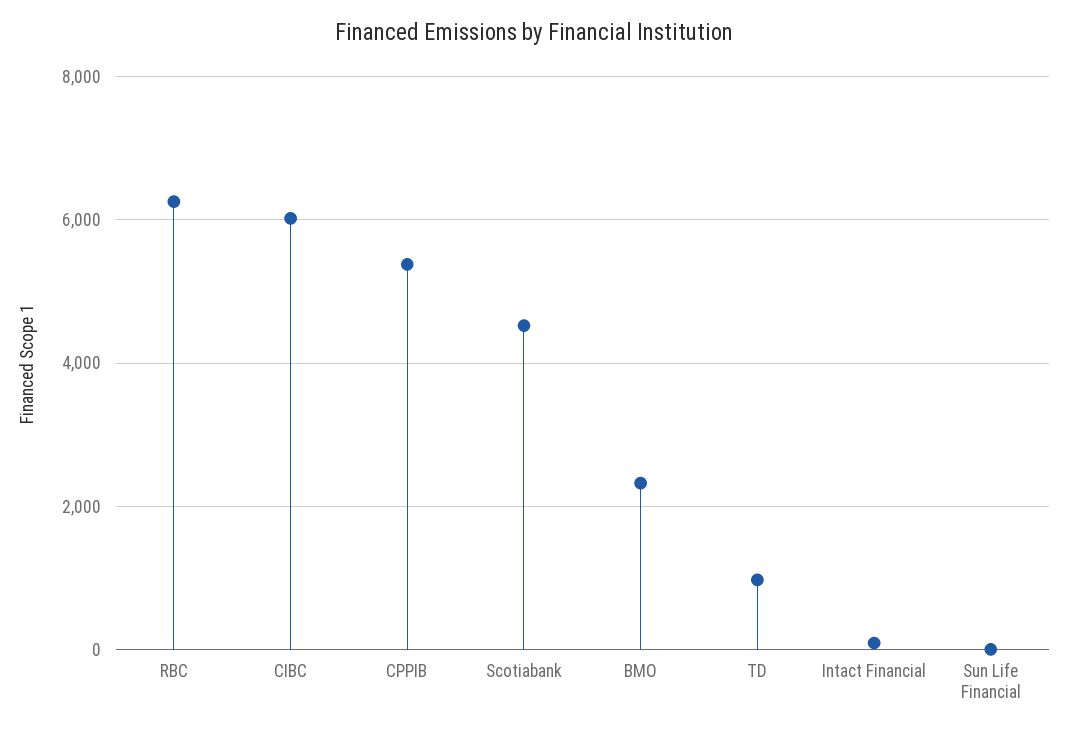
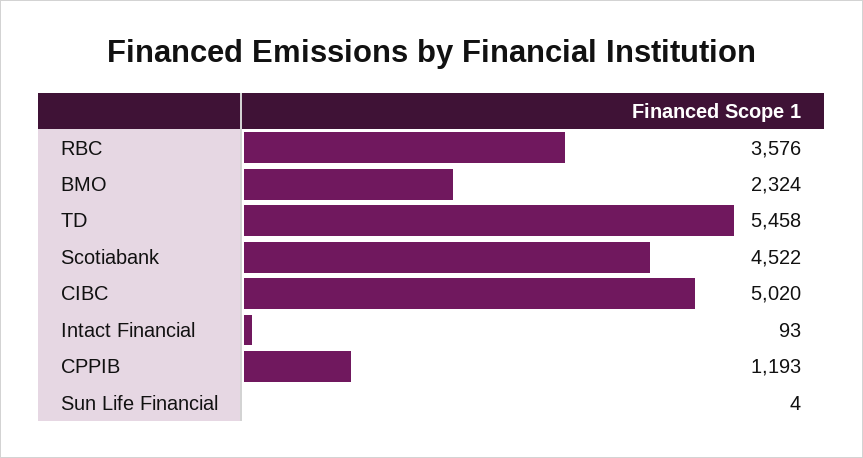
RBC: 6200 -> 3576
CIBC: 6000 -> 5020
CPPIB: 5400 -> 1193
TD: 1000 -> 5458

